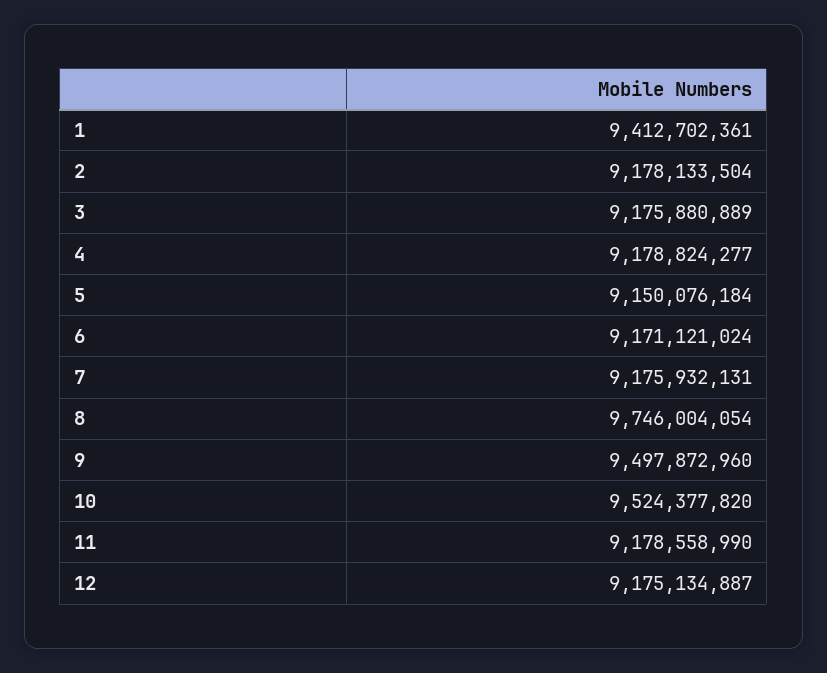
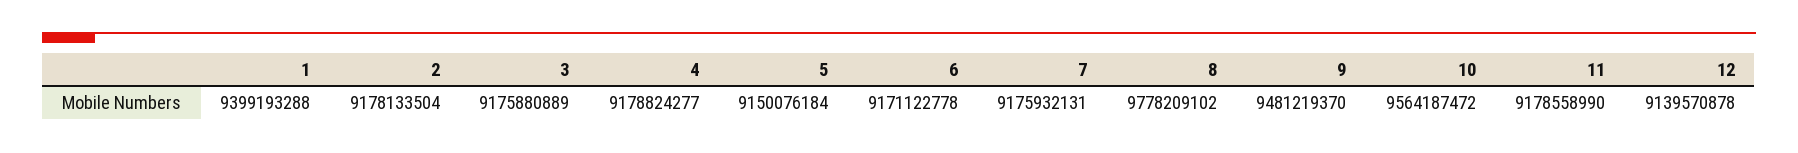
1: 9412702361 -> 9399193288
6: 9171121024 -> 9171122778
8: 9746004054 -> 9778209102
9: 9497872960 -> 9481219370
10: 9524377820 -> 9564187472
12: 9175134887 -> 9139570878

